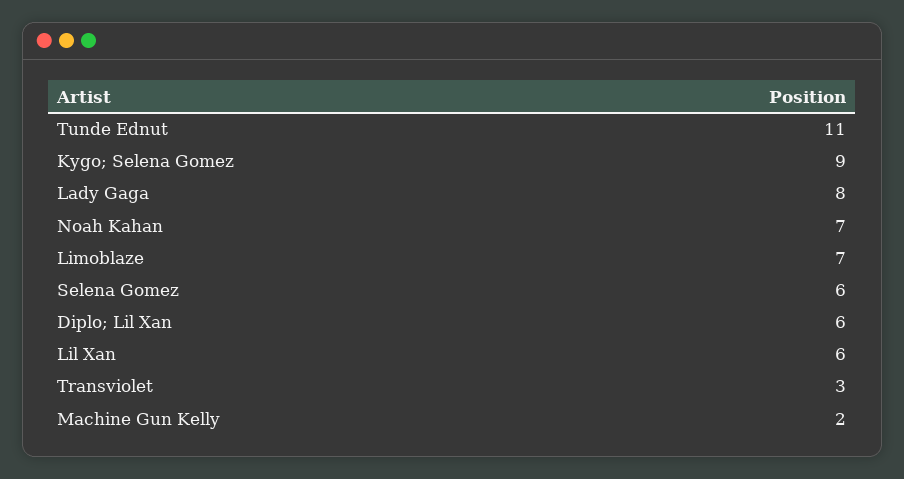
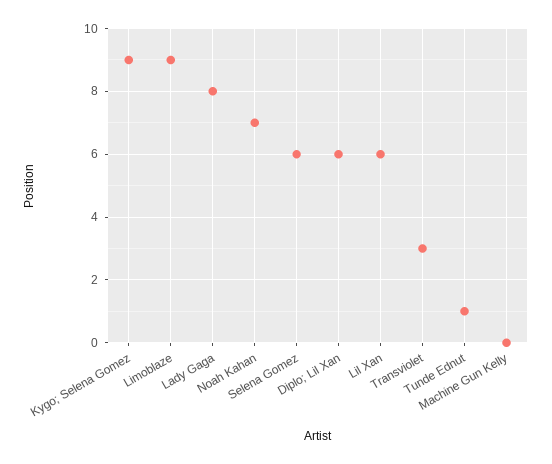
Tunde Ednut: 11 -> 1
Limoblaze: 7 -> 9
Machine Gun Kelly: 2 -> 0

